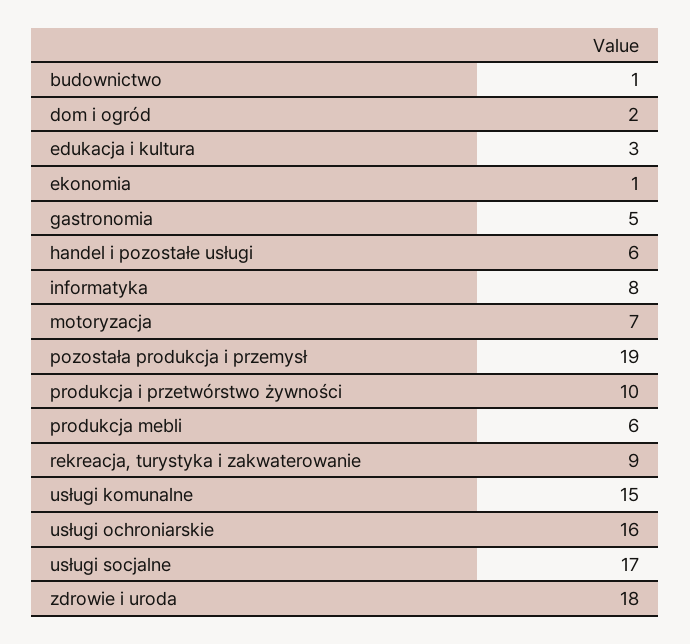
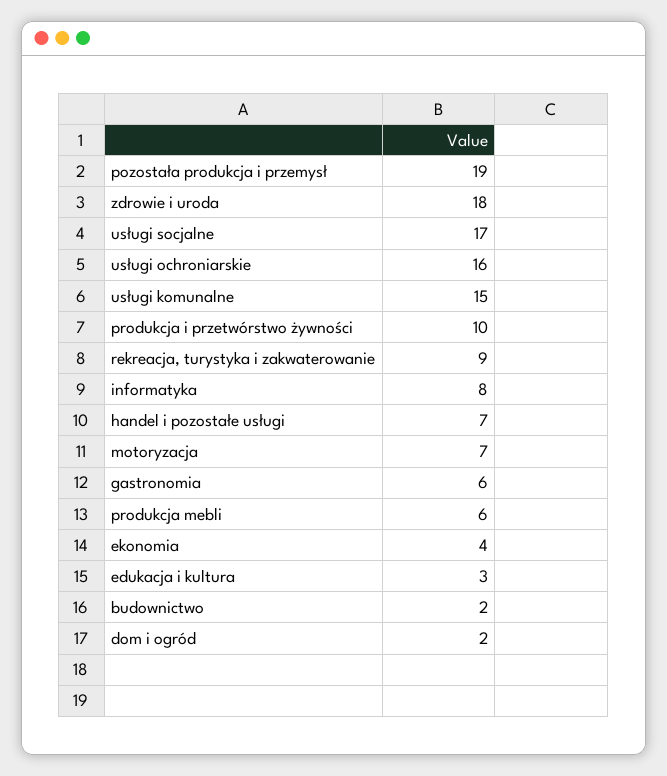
budownictwo: 1 -> 2
ekonomia: 1 -> 4
gastronomia: 5 -> 6
handel i pozostałe usługi: 6 -> 7

